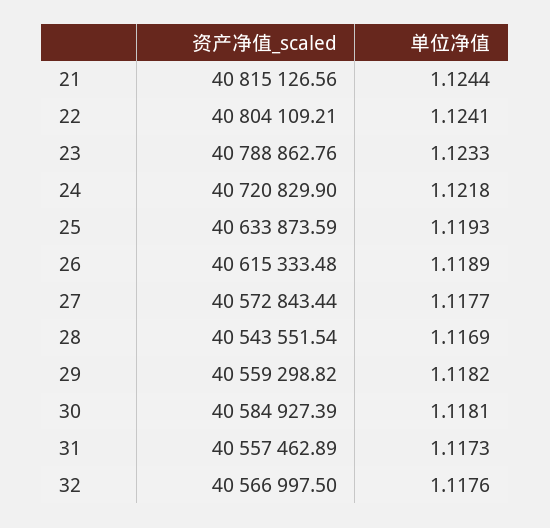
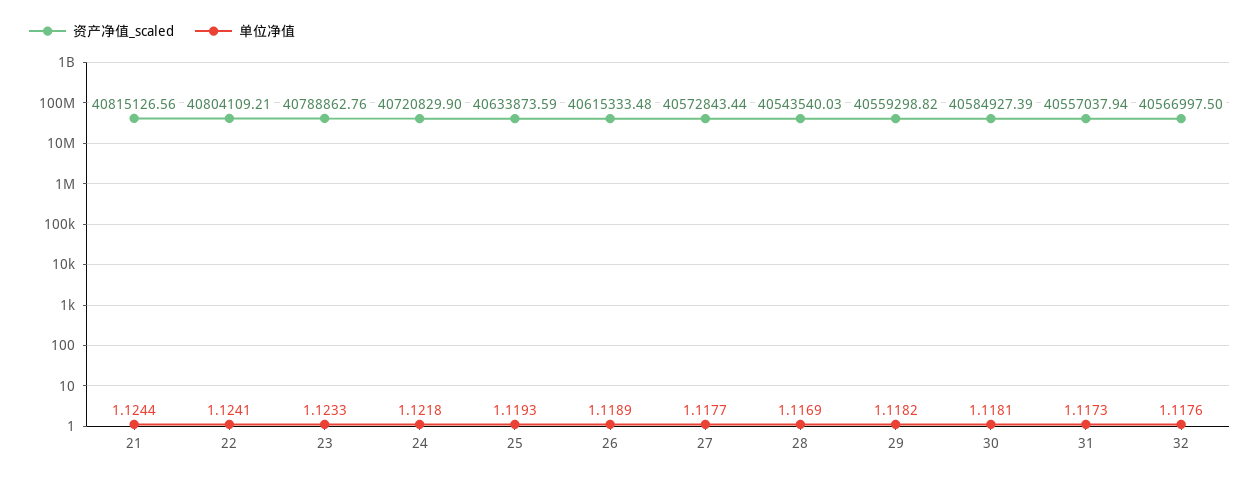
资产净值_scaled, 28: 40543551.54 -> 40543540.03
资产净值_scaled, 31: 40557462.89 -> 40557037.94

